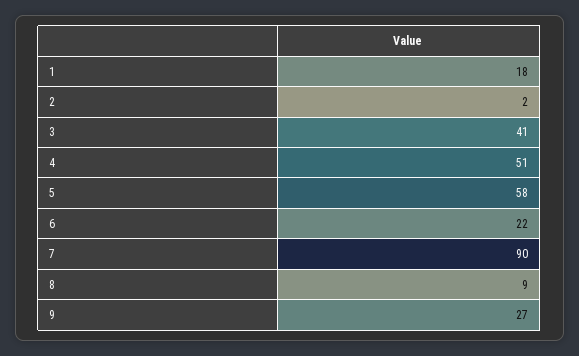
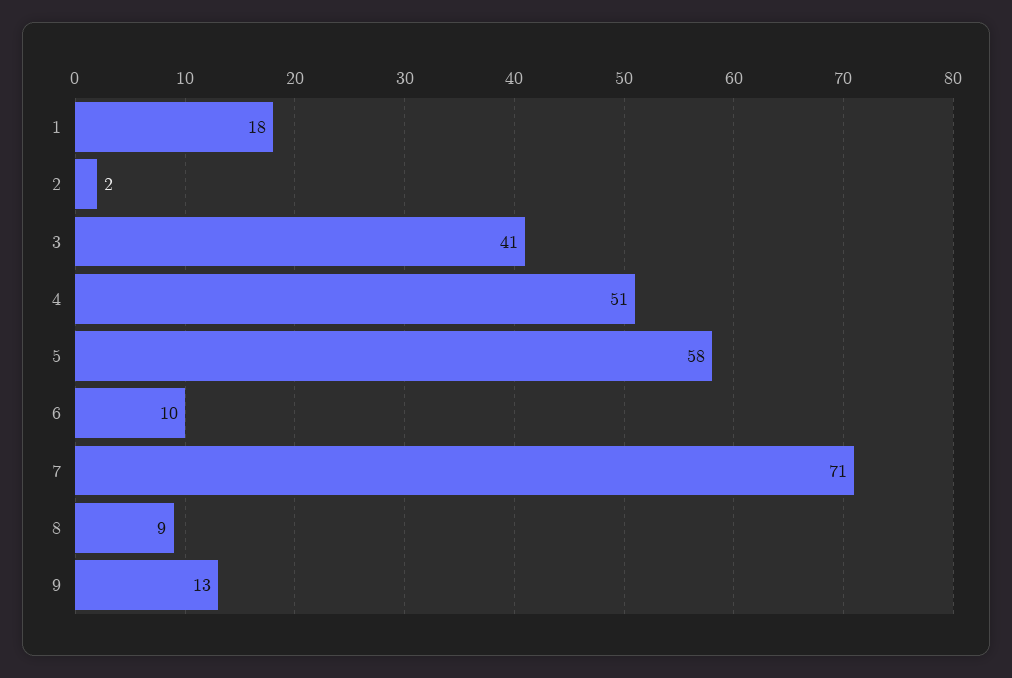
6: 22 -> 10
7: 90 -> 71
9: 27 -> 13

